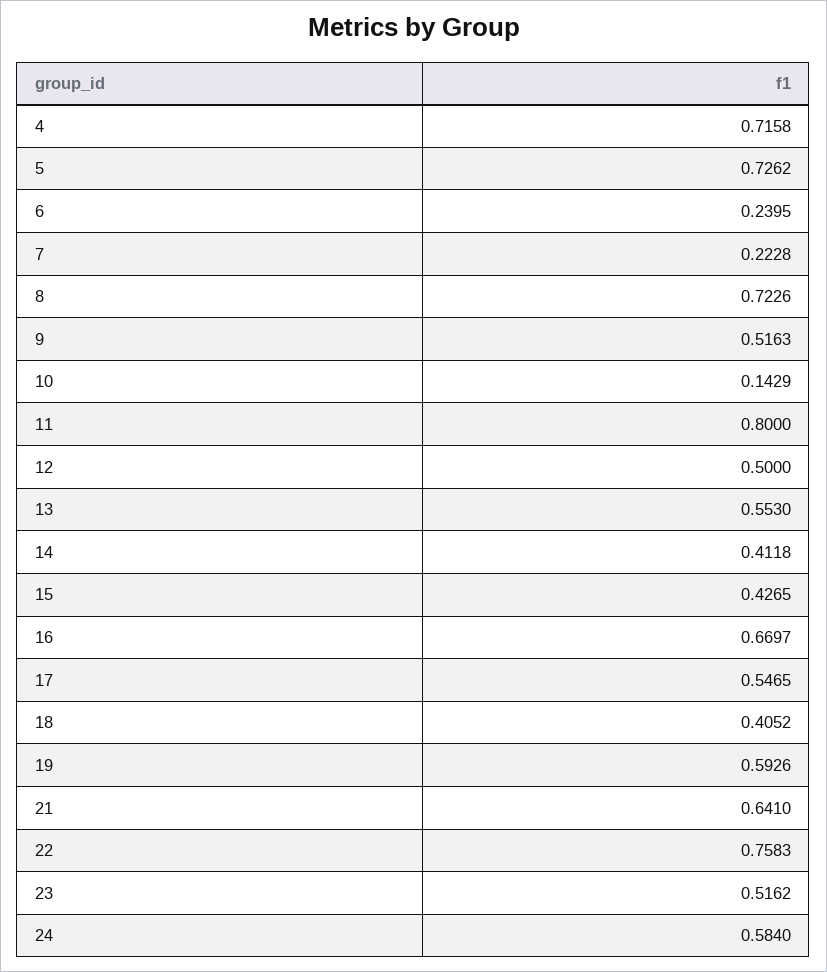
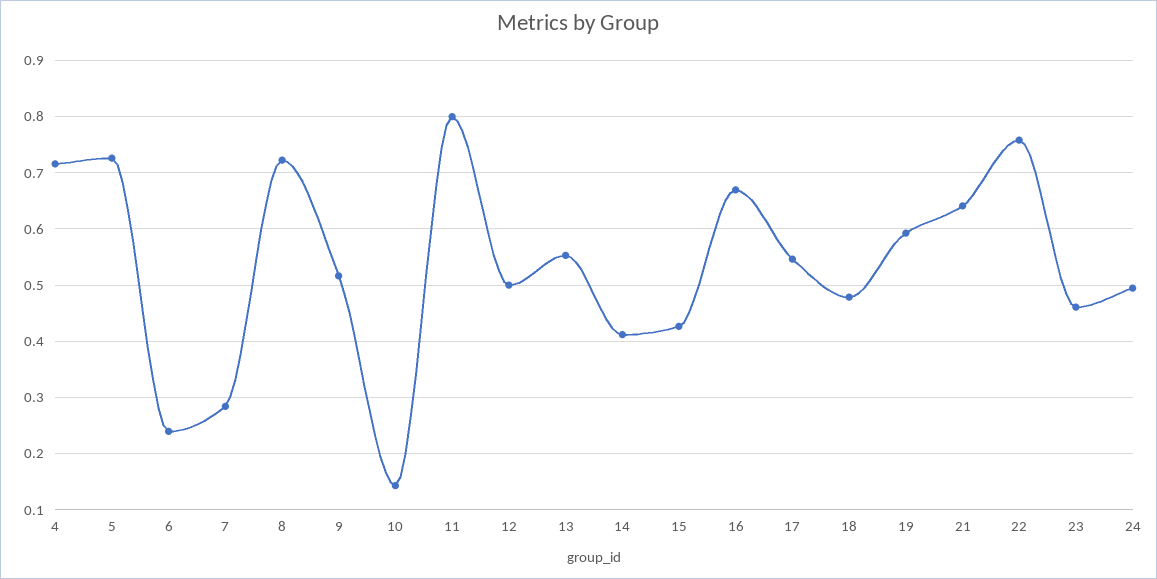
7: 0.2228 -> 0.28
18: 0.4052 -> 0.48
23: 0.5162 -> 0.46
24: 0.584 -> 0.5

